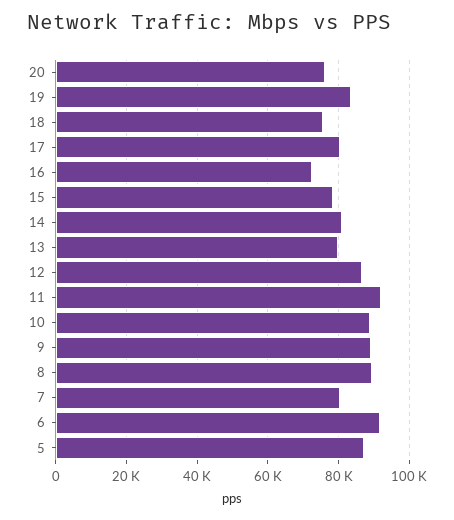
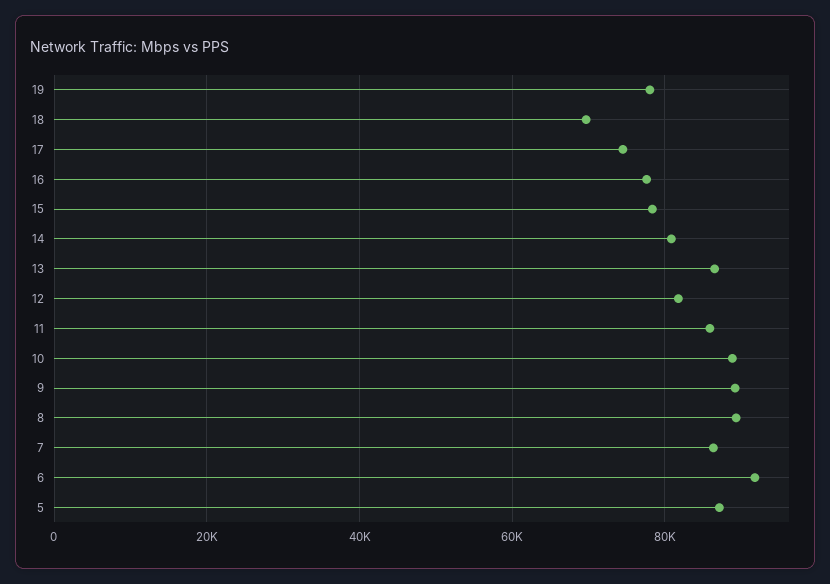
20: 76000 -> none
19: 84000 -> 78000
18: 76000 -> 70000
17: 80000 -> 74000
16: 72000 -> 78000
13: 80000 -> 86000
12: 86000 -> 82000
11: 92000 -> 86000
7: 80000 -> 86000

